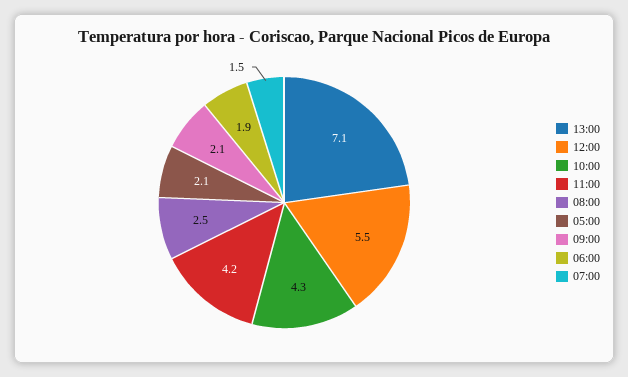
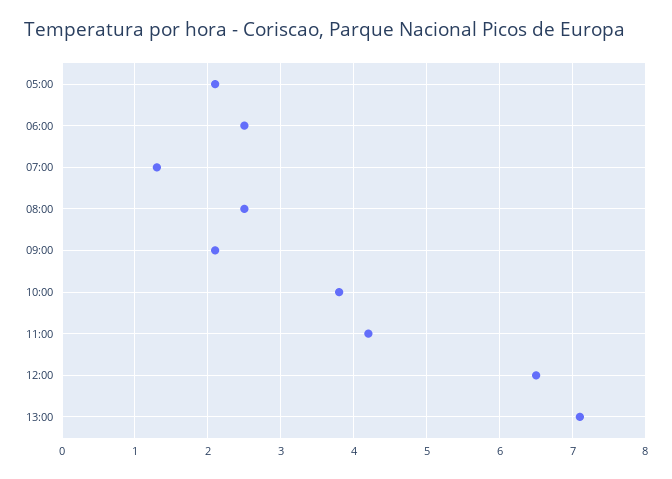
12:00: 5.5 -> 6.5
10:00: 4.3 -> 3.8
06:00: 1.9 -> 2.5
07:00: 1.5 -> 1.3

